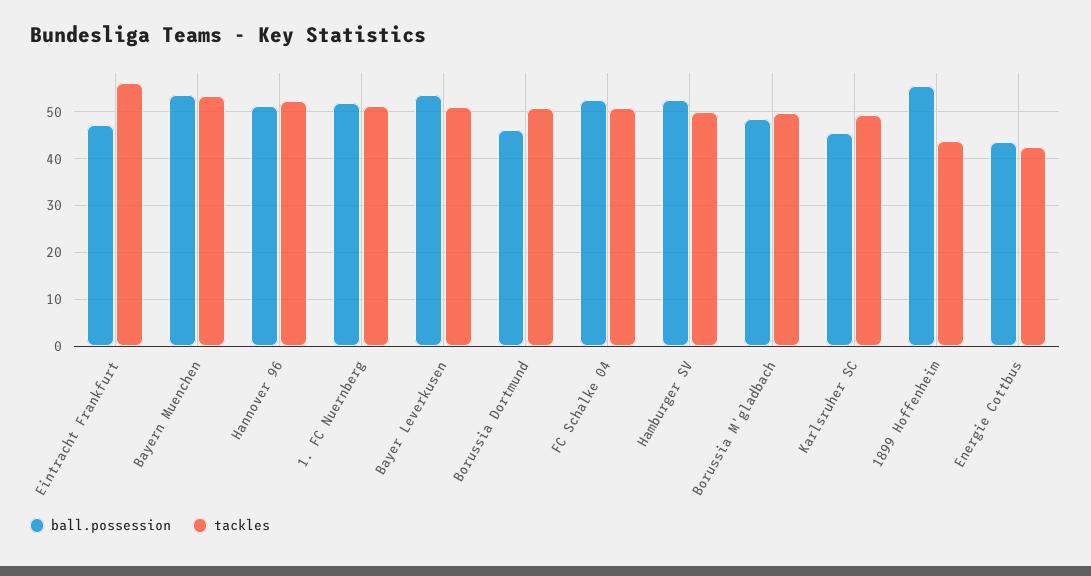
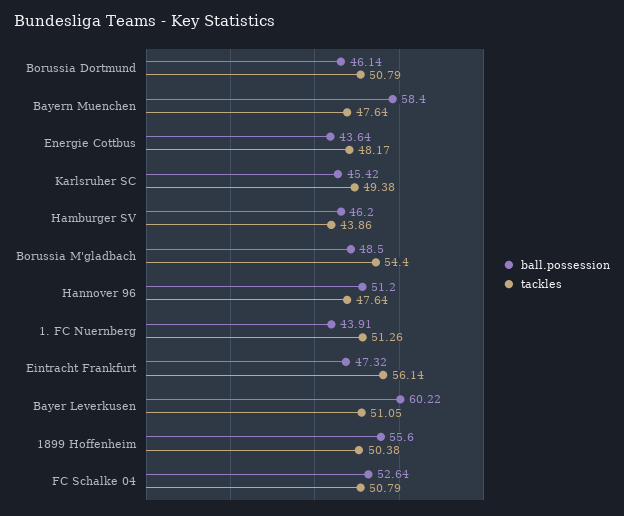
ball.possession, Bayern Muenchen: 54 -> 58.4
tackles, Bayern Muenchen: 54 -> 47.64
tackles, Hannover 96: 52 -> 47.64
ball.possession, 1. FC Nuernberg: 52 -> 43.91
ball.possession, Bayer Leverkusen: 54 -> 60.22
ball.possession, Hamburger SV: 52 -> 46.2
tackles, Hamburger SV: 50 -> 43.86
tackles, Borussia M'gladbach: 50 -> 54.4
tackles, 1899 Hoffenheim: 44 -> 50.38
tackles, Energie Cottbus: 42 -> 48.17

